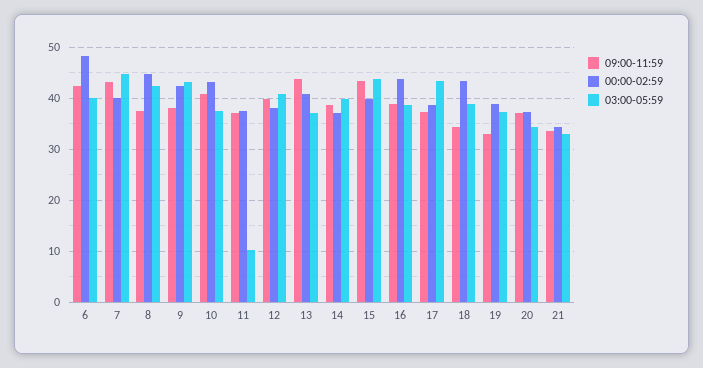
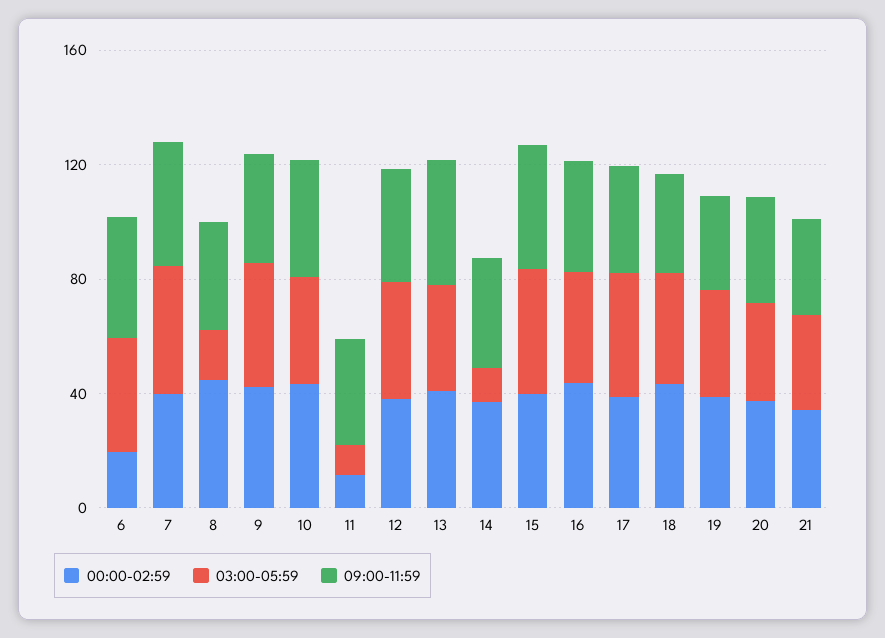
00:00-02:59, 6: 48 -> 20
03:00-05:59, 8: 42 -> 20
00:00-02:59, 11: 38 -> 10
03:00-05:59, 14: 40 -> 10

